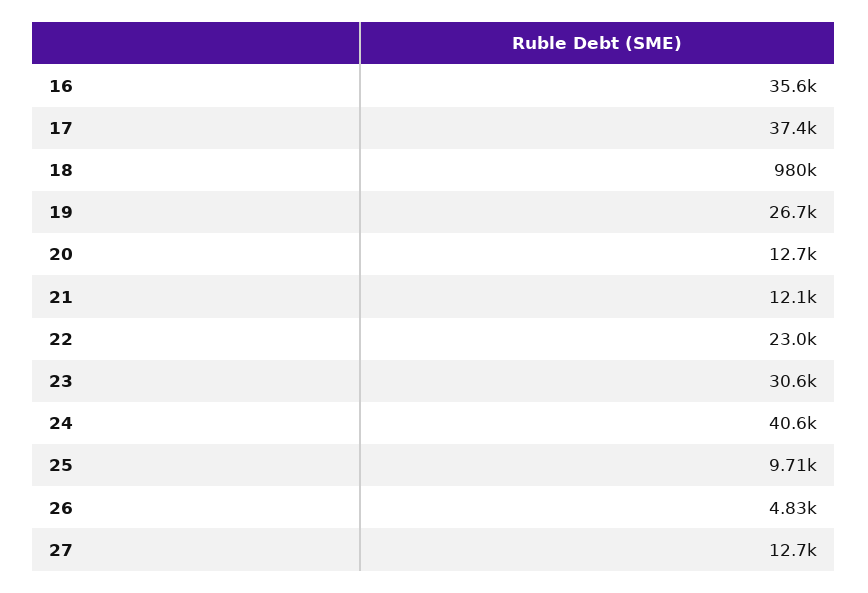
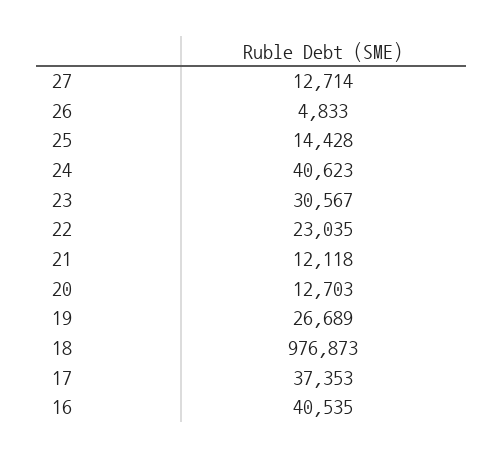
16: 35600 -> 40535
18: 980000 -> 976873
25: 9710 -> 14428

